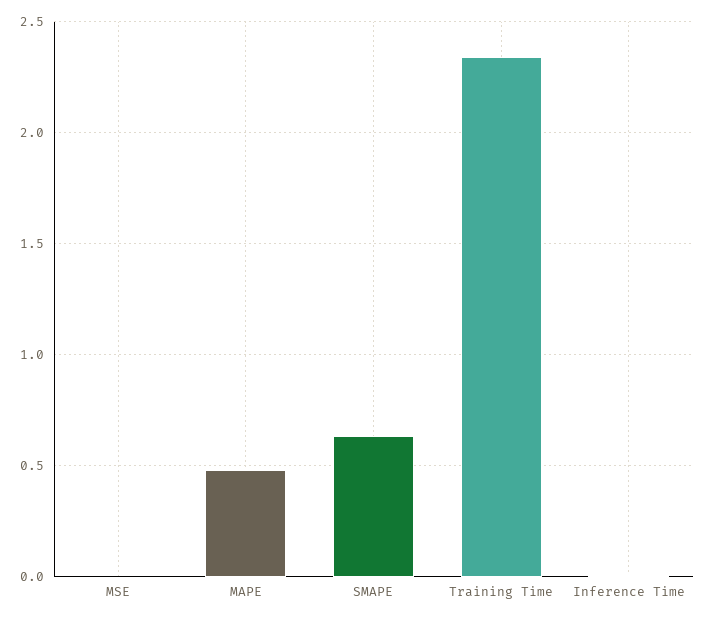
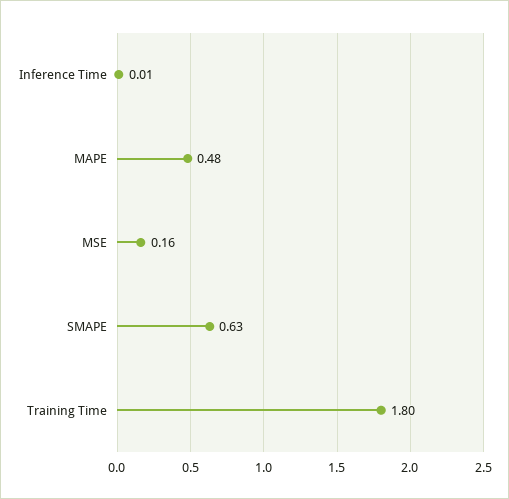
MSE: 0 -> 0.16
Training Time: 2.35 -> 1.8

